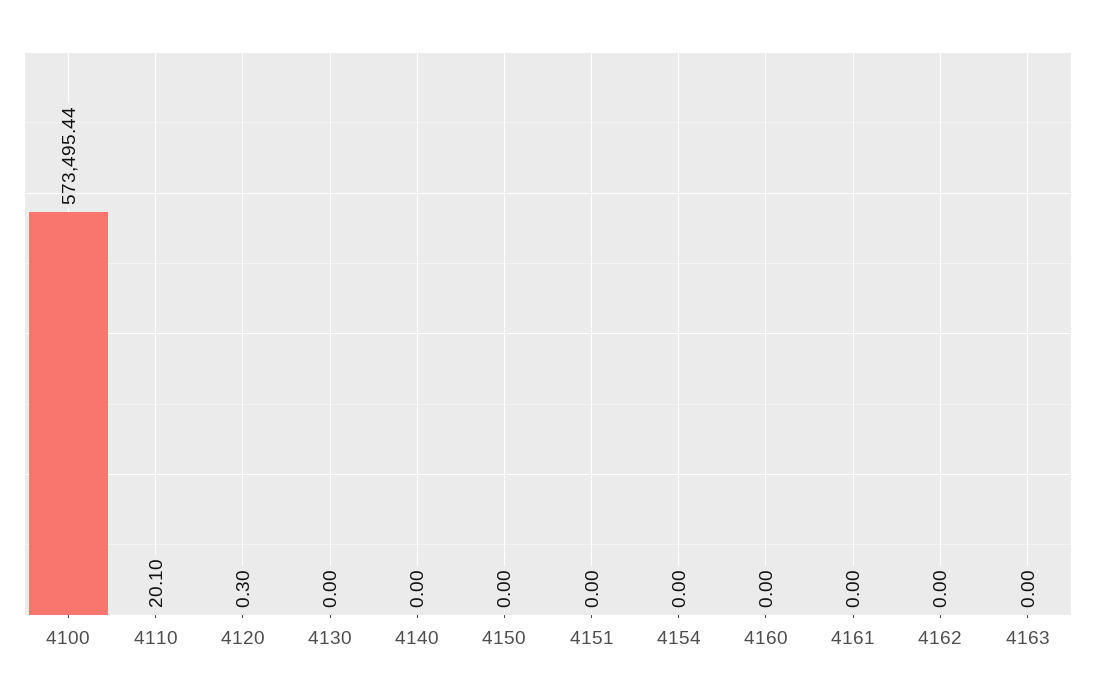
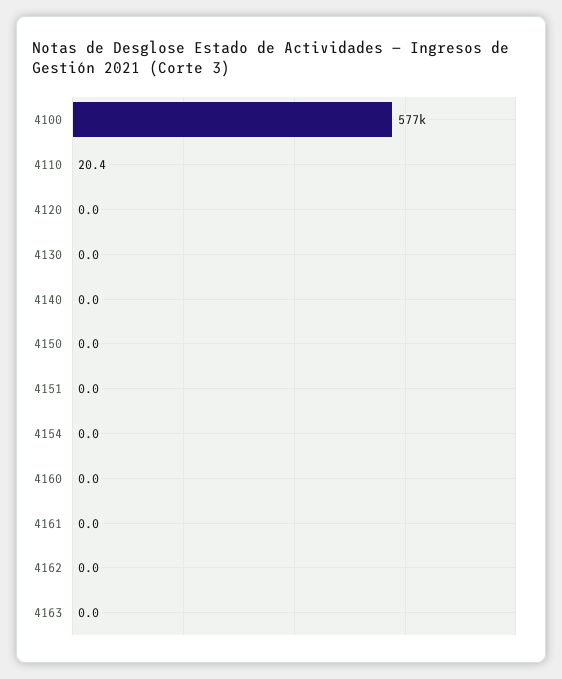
4100: 573495.44 -> 577000
4110: 20.1 -> 20.4
4120: 0.3 -> 0

